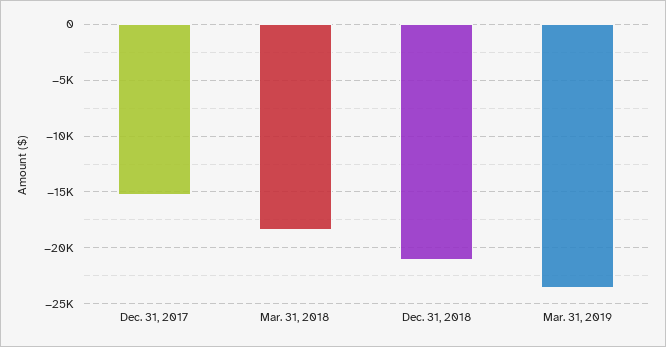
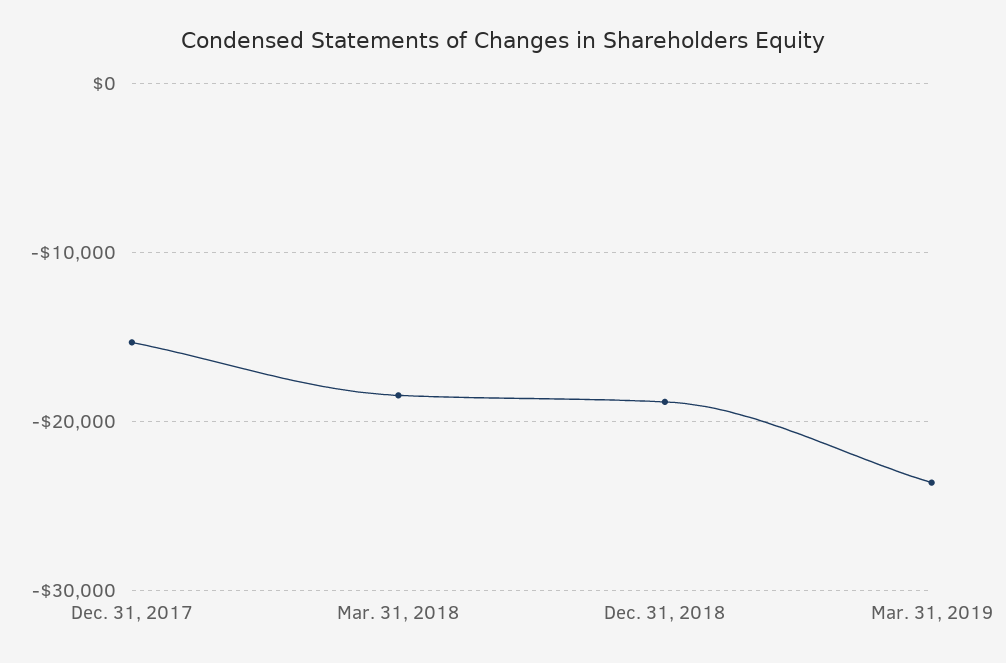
Dec. 31, 2018: -21000 -> -19000

